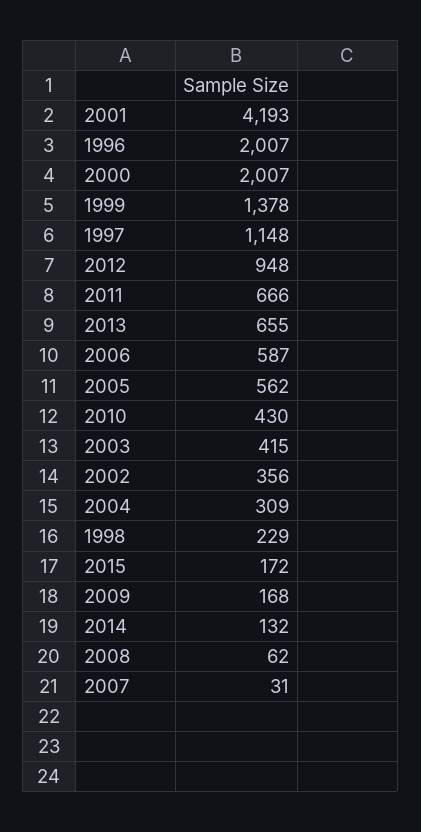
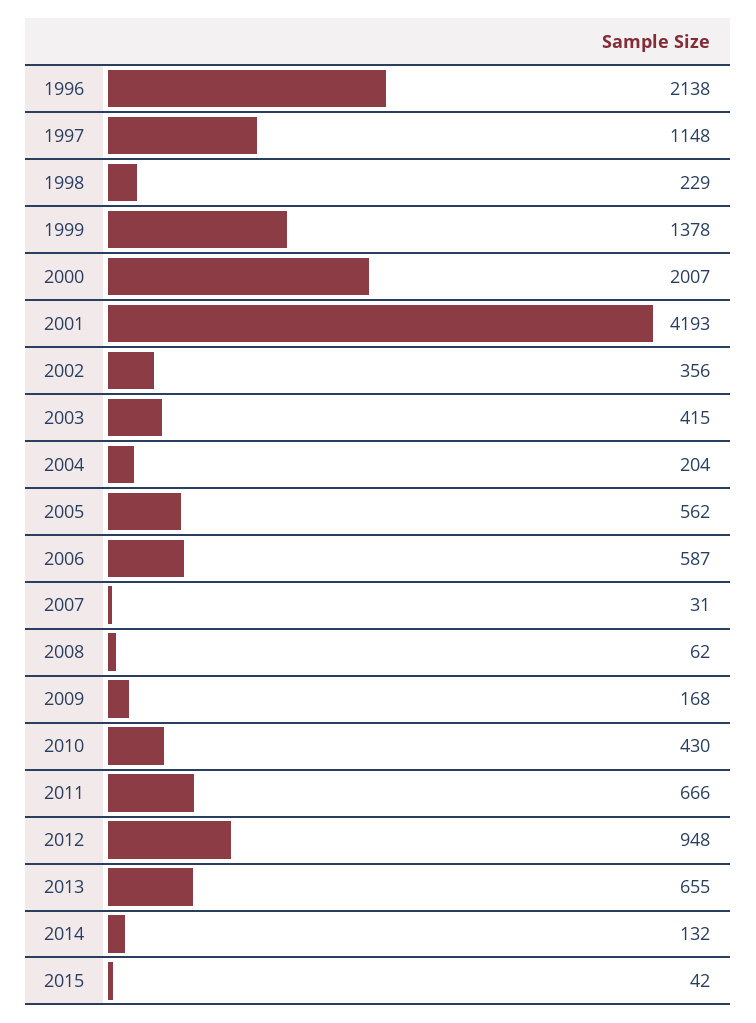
1996: 2007 -> 2138
2004: 309 -> 204
2015: 172 -> 42

